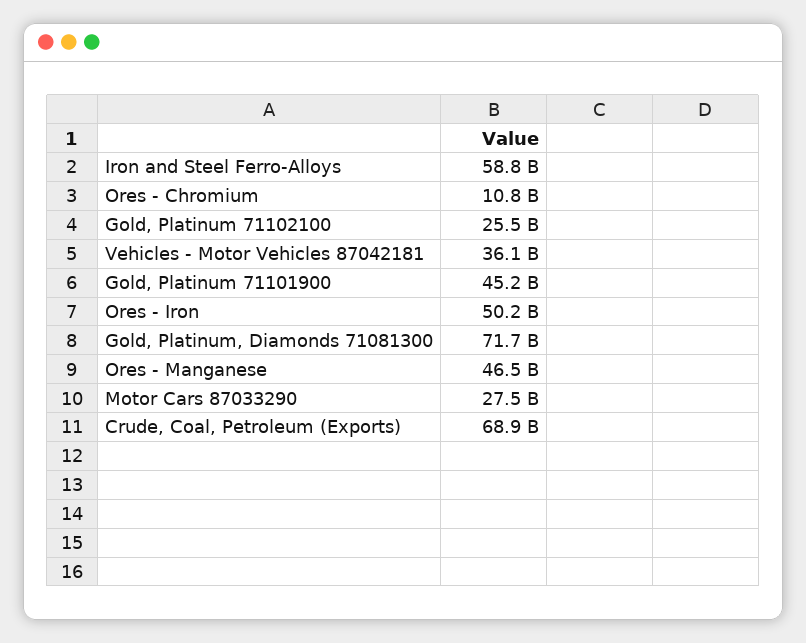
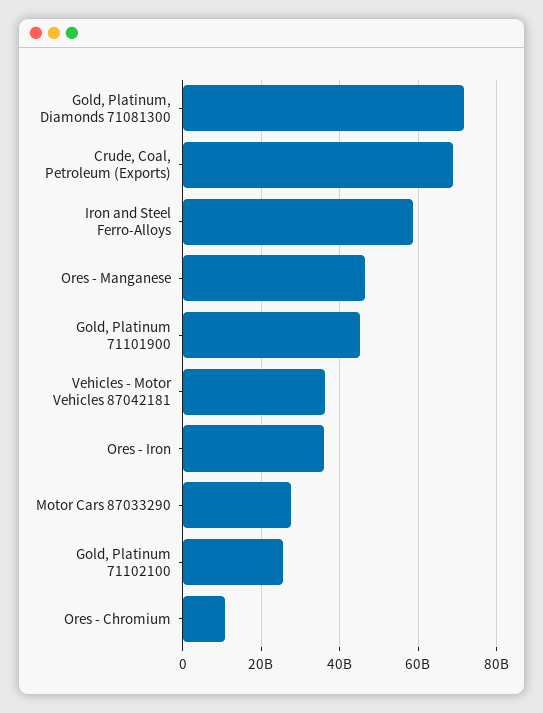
Ores - Iron: 50200000000 -> 36000000000

